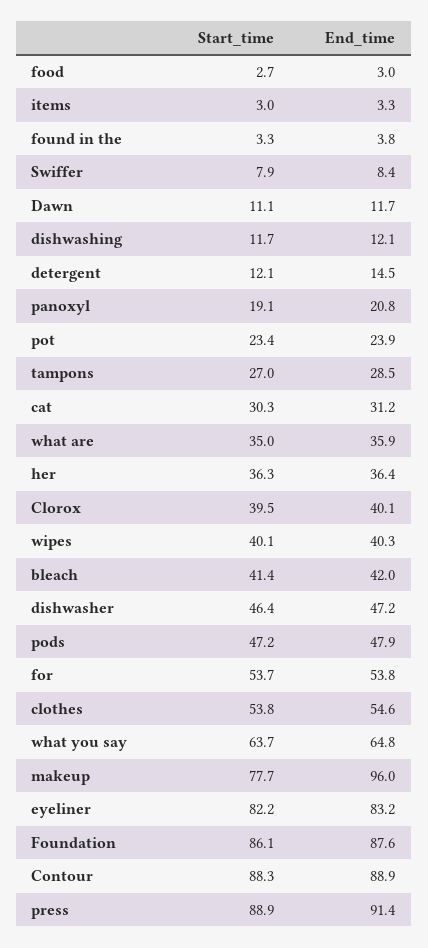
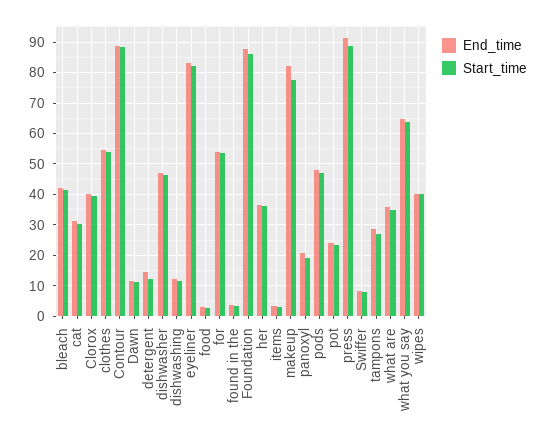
End_time, makeup: 96 -> 82

